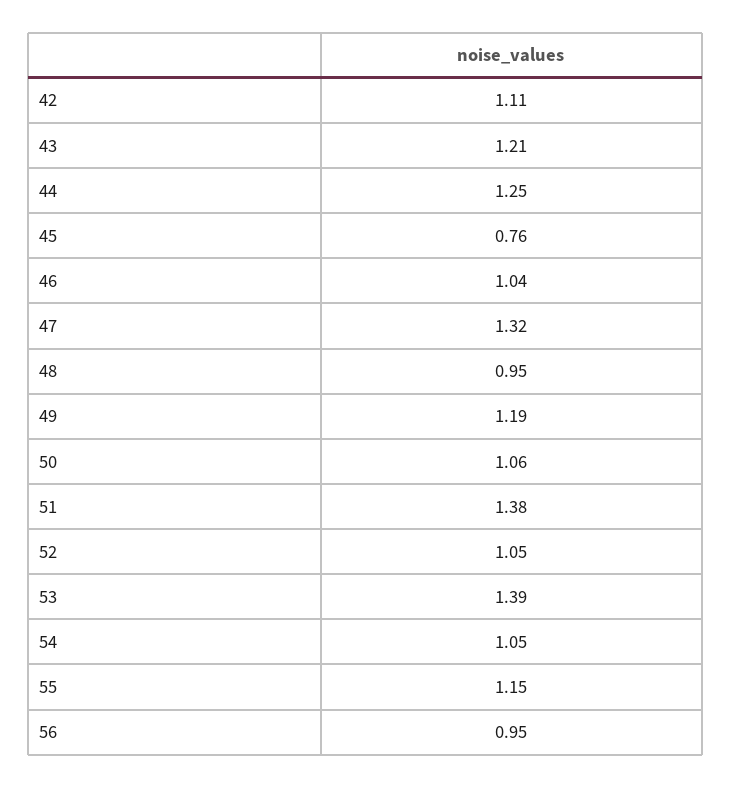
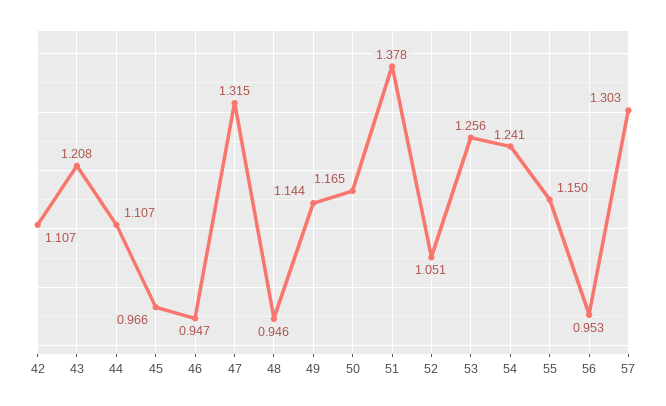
44: 1.25 -> 1.107
45: 0.76 -> 0.966
46: 1.04 -> 0.947
49: 1.19 -> 1.144
50: 1.06 -> 1.165
53: 1.39 -> 1.256
54: 1.05 -> 1.241
57: none -> 1.303

